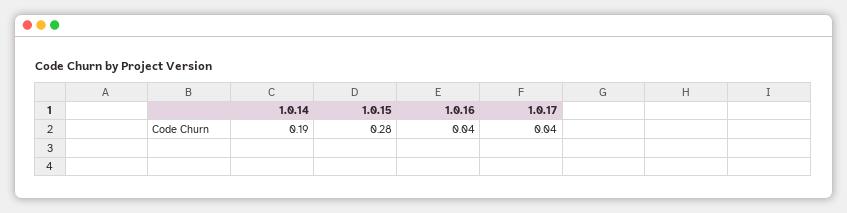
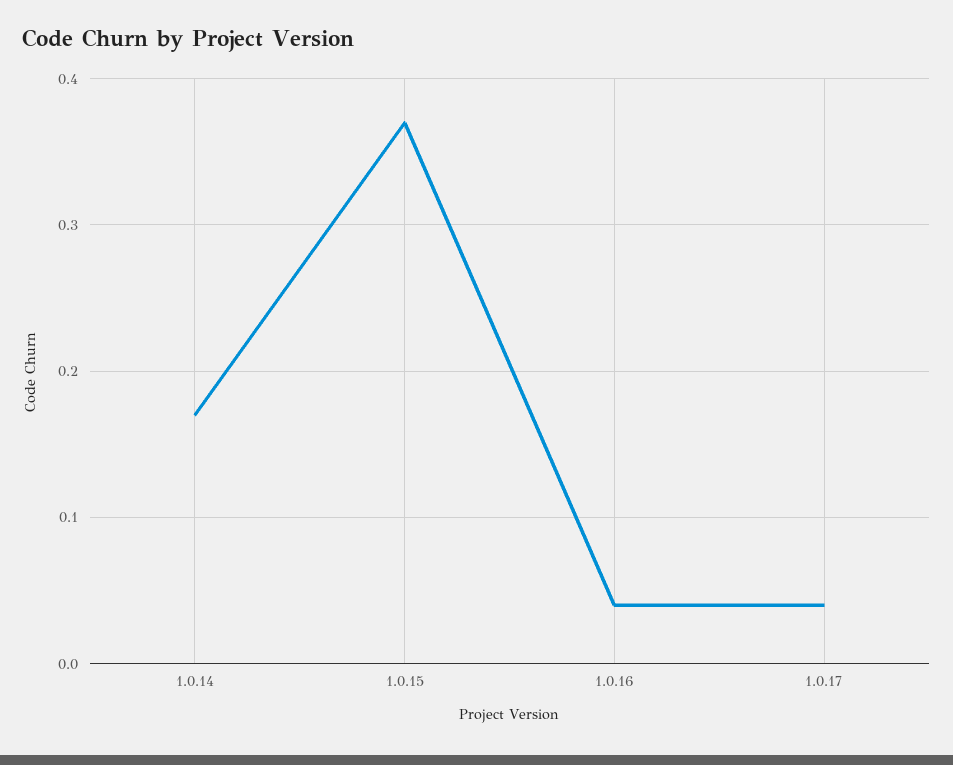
1.0.14: 0.19 -> 0.17
1.0.15: 0.28 -> 0.37

